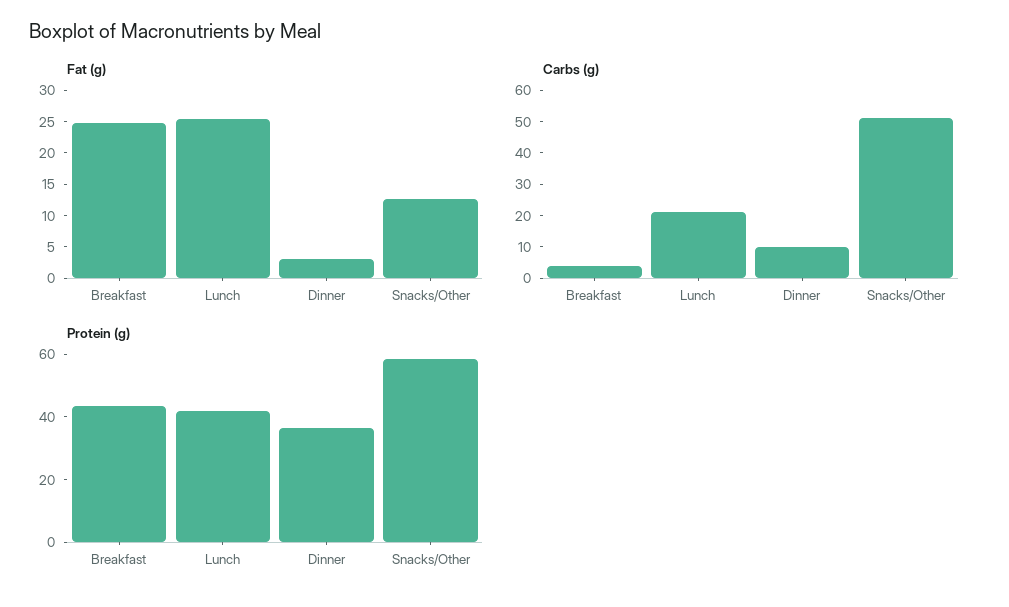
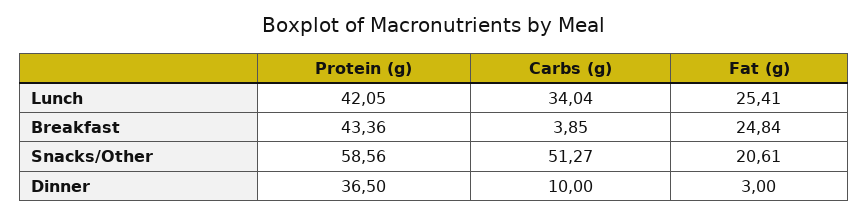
Fat (g), Snacks/Other: 12.5 -> 20.61
Carbs (g), Lunch: 20 -> 34.04

